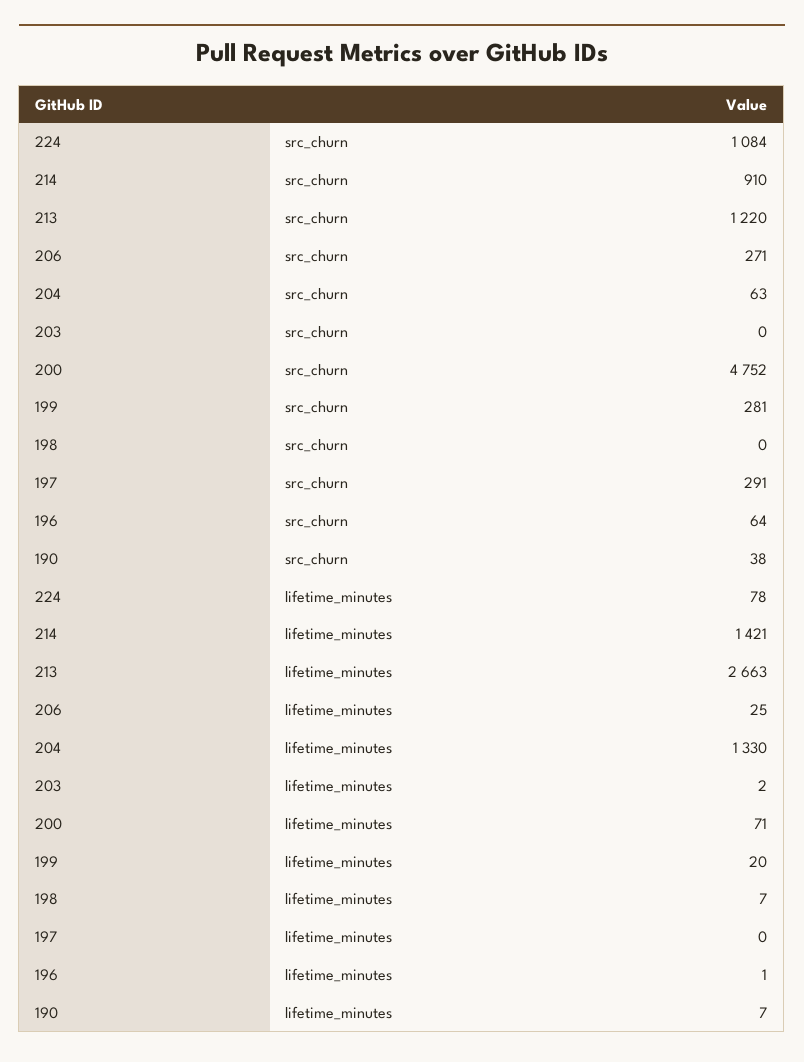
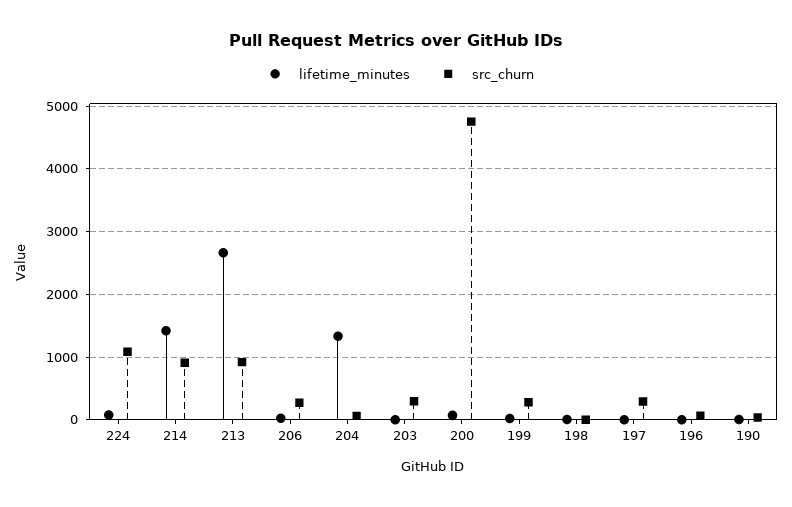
src_churn, 213: 1220 -> 900
src_churn, 203: 0 -> 300

